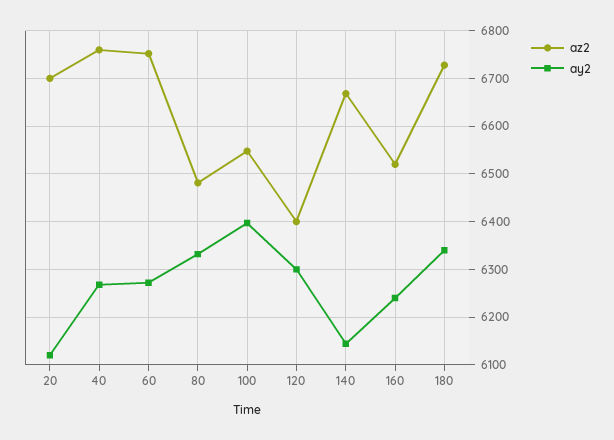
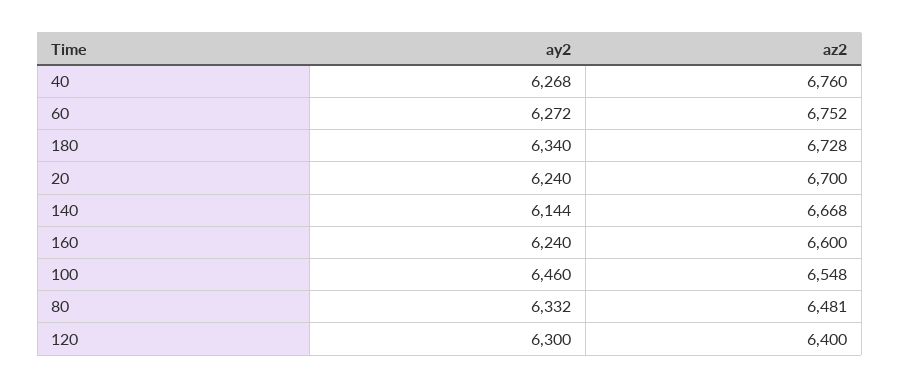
ay2, 20: 6120 -> 6240
ay2, 100: 6400 -> 6460
az2, 160: 6520 -> 6600

